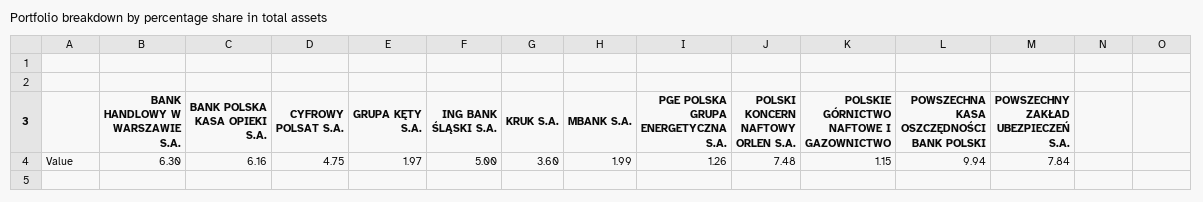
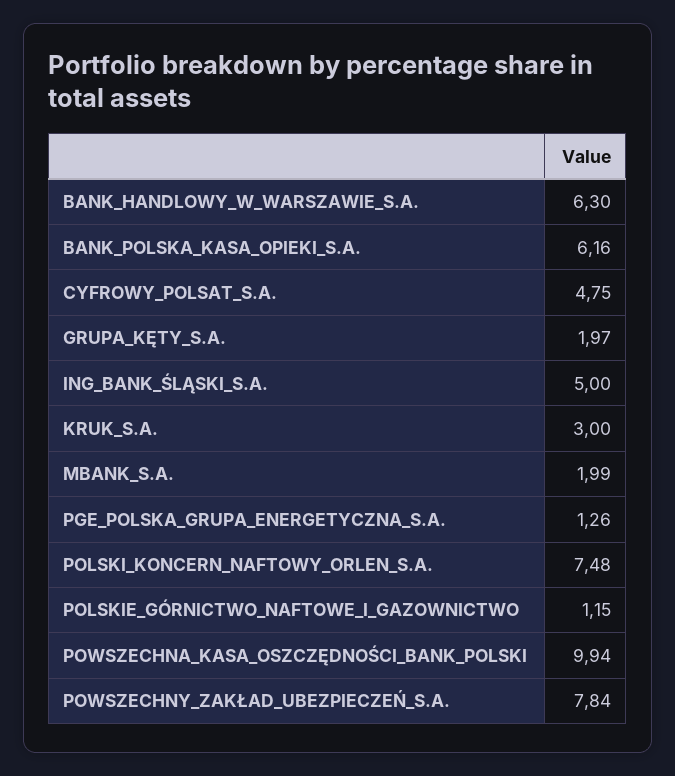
KRUK S.A.: 3.6 -> 3

